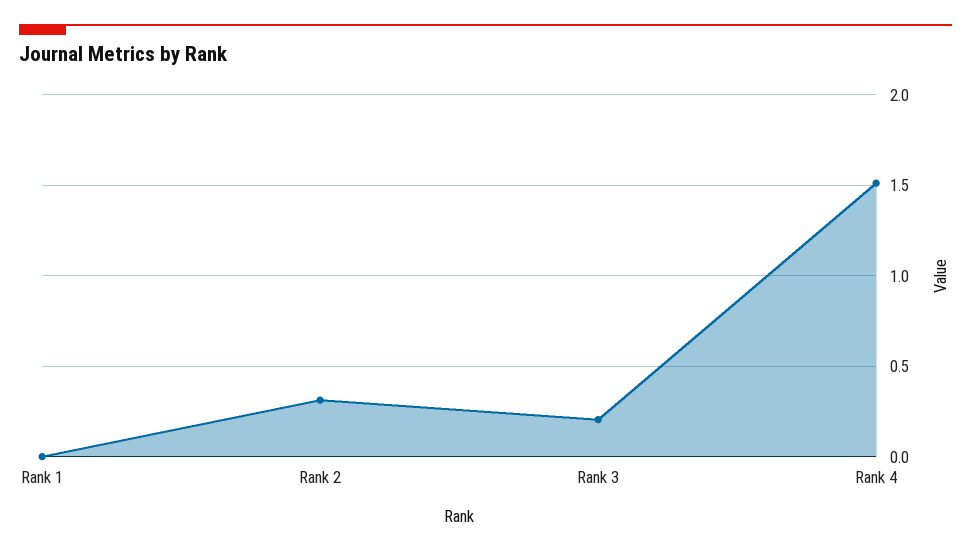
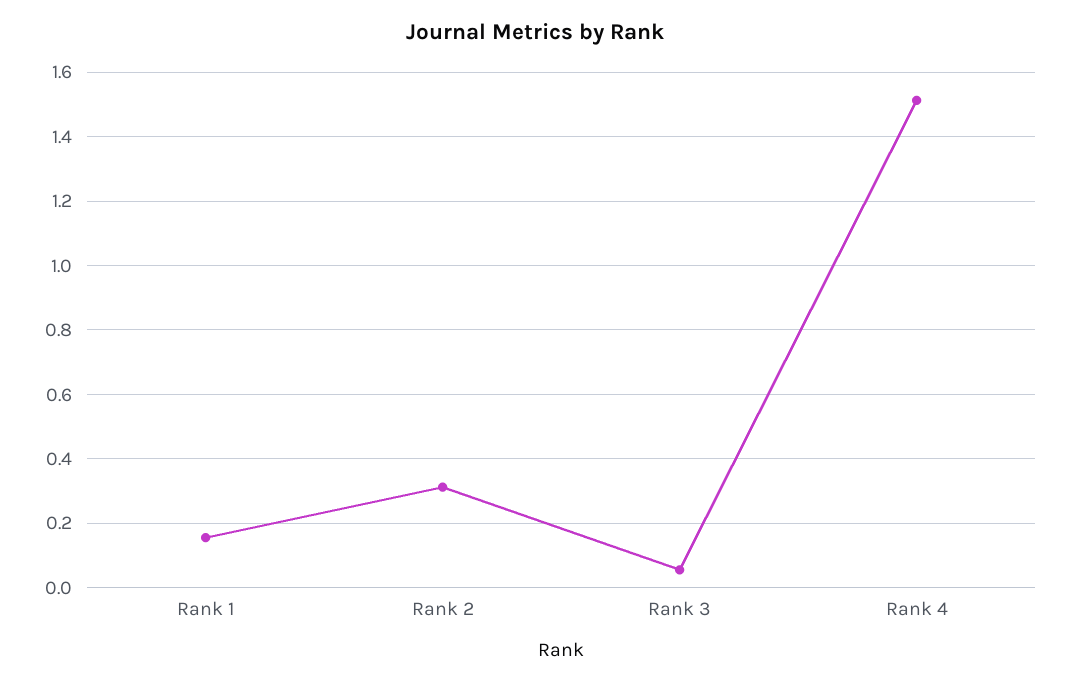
Rank 1: 0 -> 0.16
Rank 3: 0.2 -> 0.06

